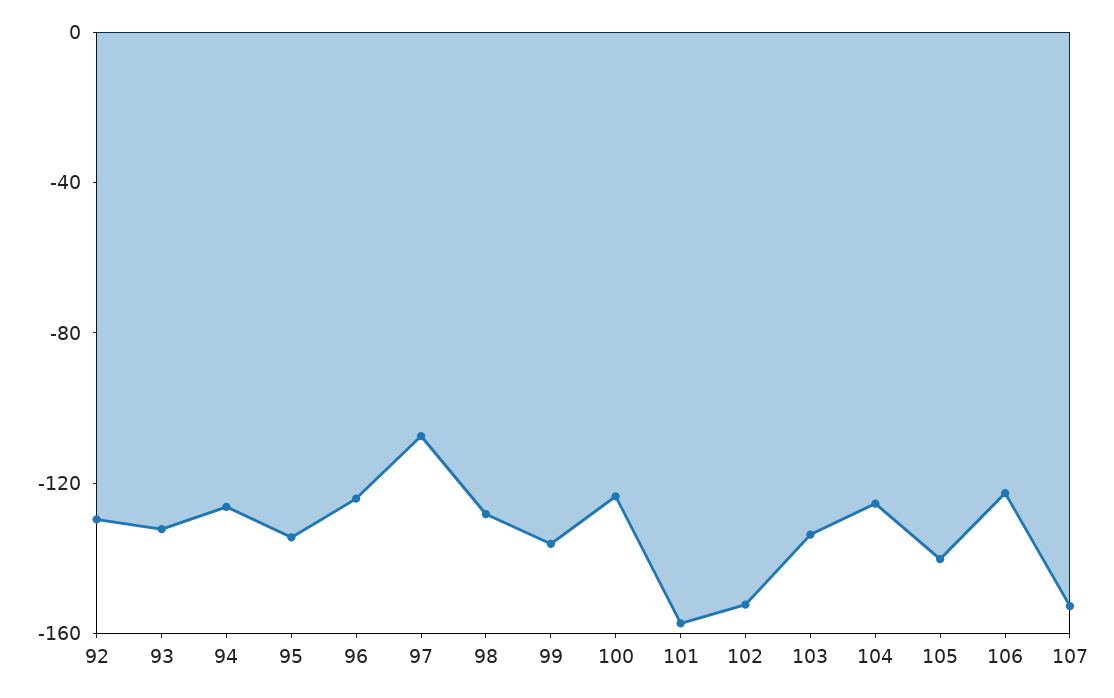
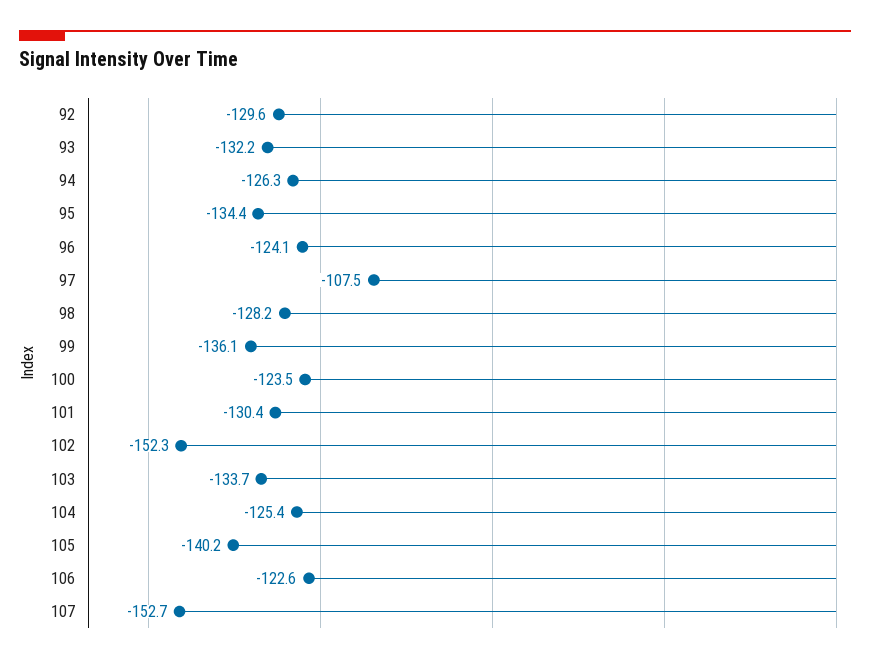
101: -160 -> -130.4

